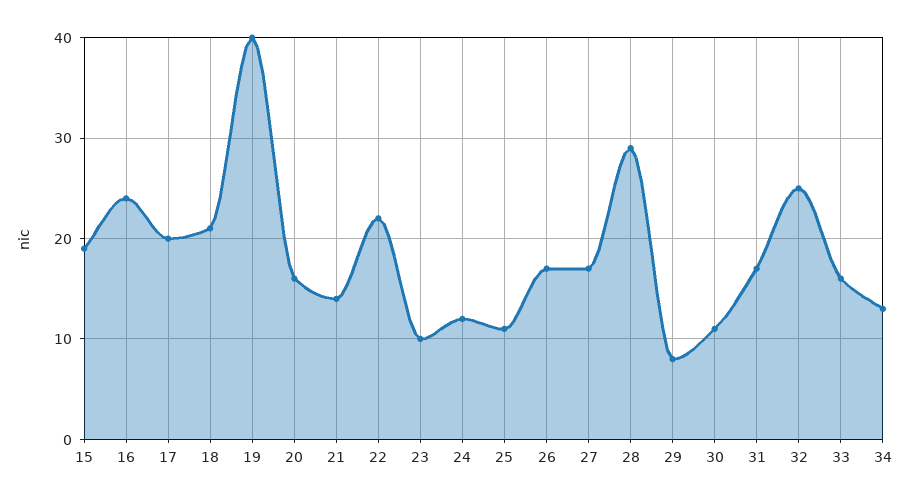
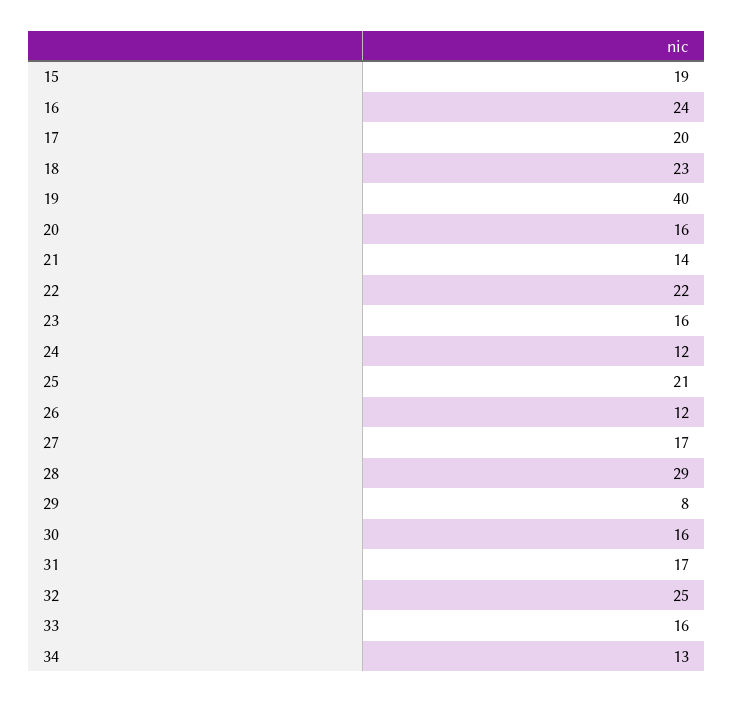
18: 21 -> 23
23: 10 -> 16
25: 11 -> 21
26: 17 -> 12
30: 11 -> 16

